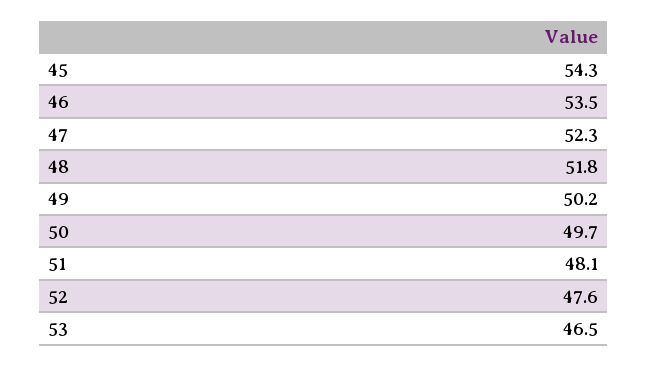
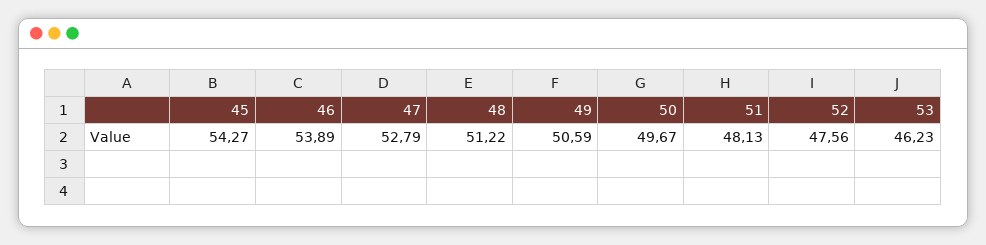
46: 53.5 -> 53.89
47: 52.3 -> 52.79
48: 51.8 -> 51.22
49: 50.2 -> 50.59
53: 46.5 -> 46.23

